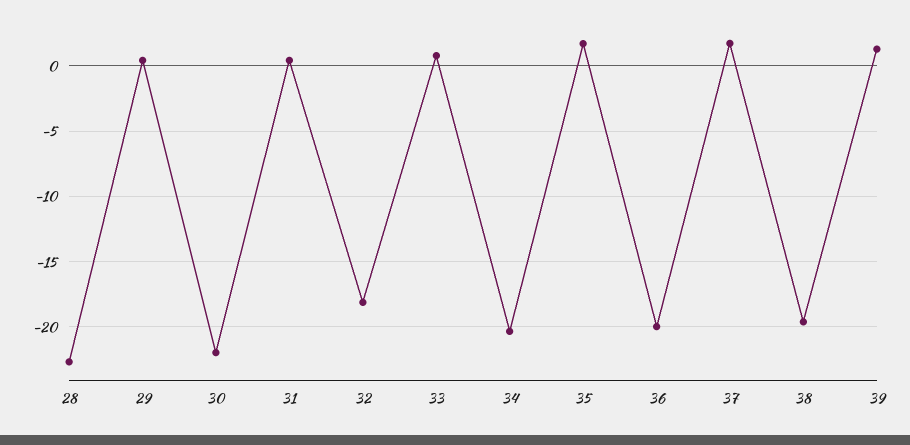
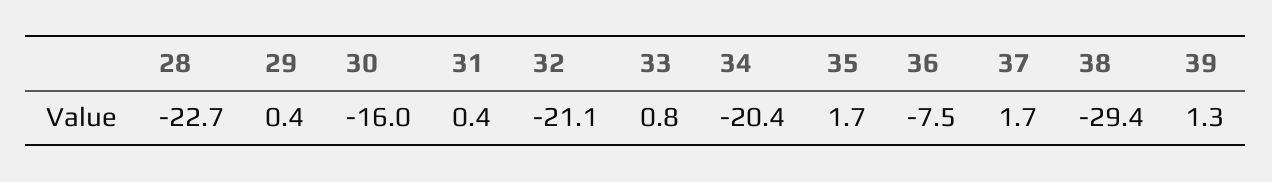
30: -22 -> -16
32: -18 -> -21.1
36: -20 -> -7.5
38: -19.5 -> -29.4

